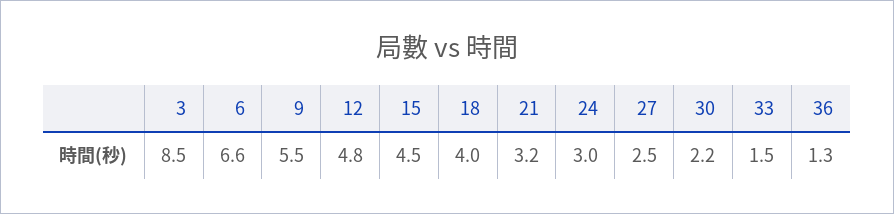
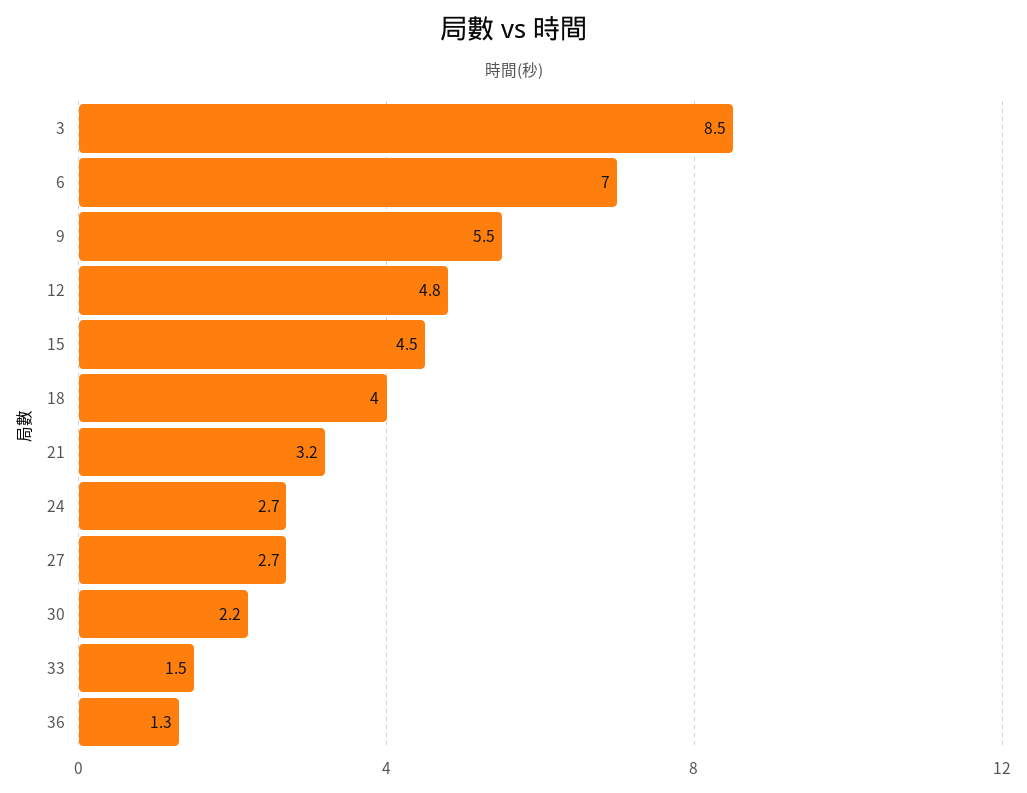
6: 6.6 -> 7
24: 3 -> 2.7
27: 2.5 -> 2.7

